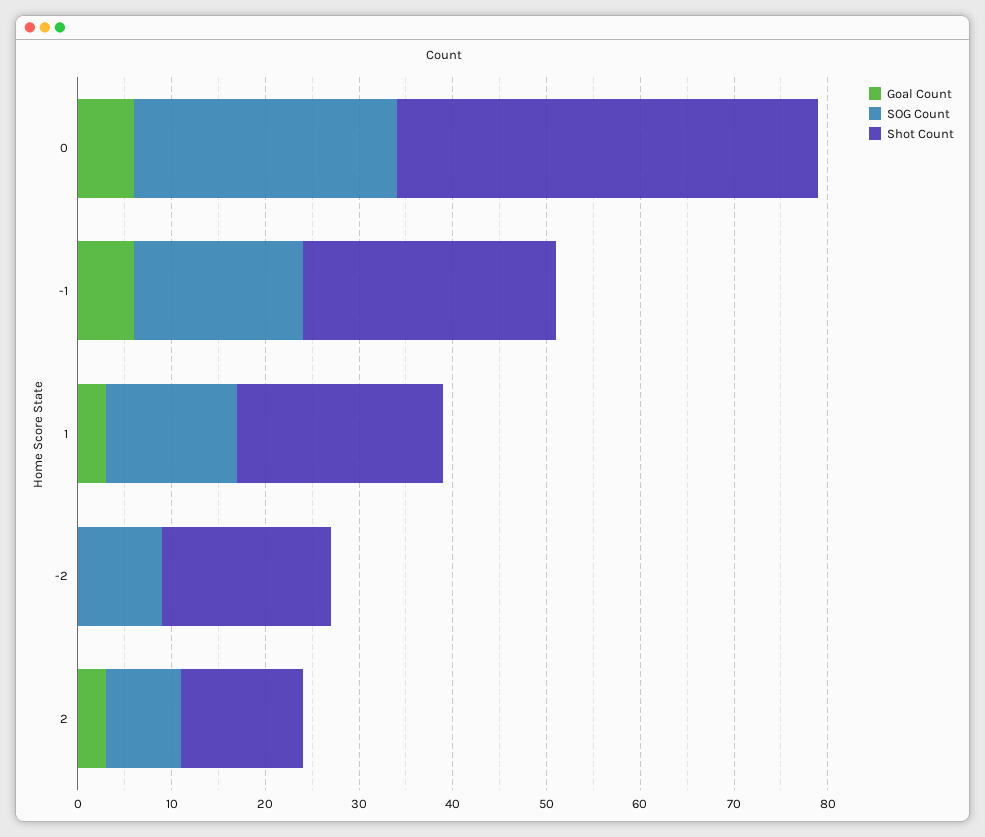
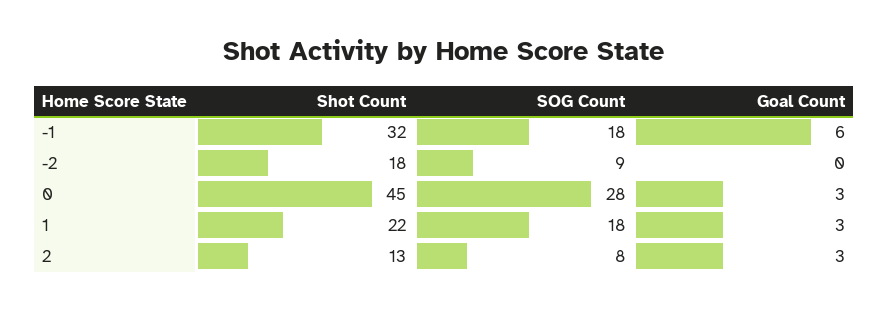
Goal Count, 0: 6 -> 3
Shot Count, -1: 27 -> 32
SOG Count, 1: 14 -> 18

